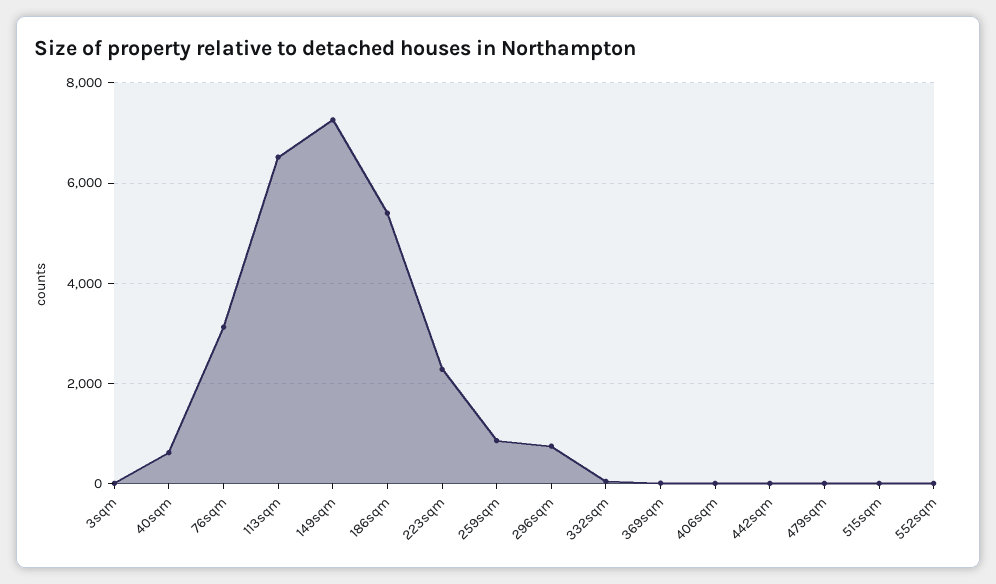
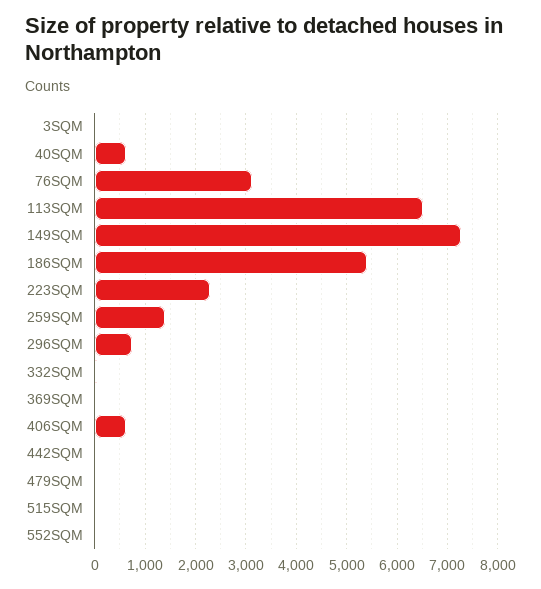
259sqm: 800 -> 1400
406sqm: 0 -> 600

